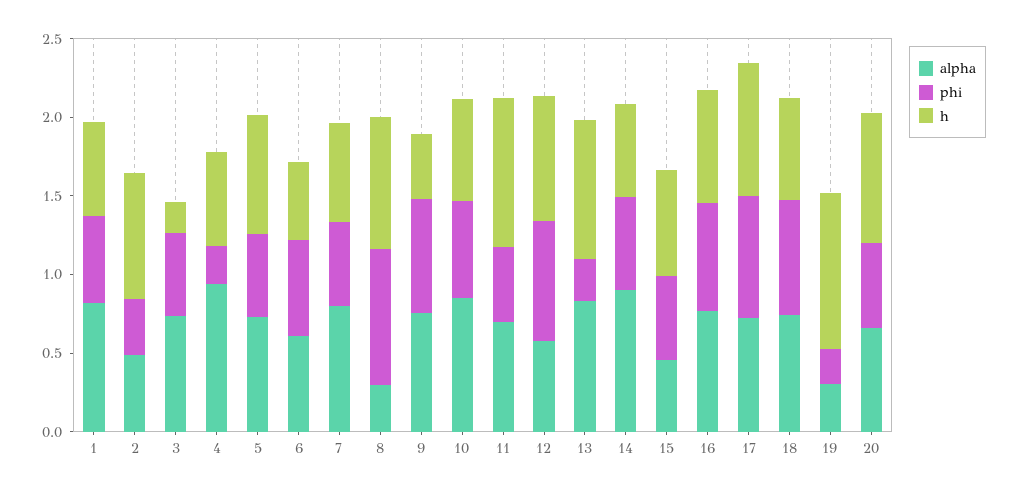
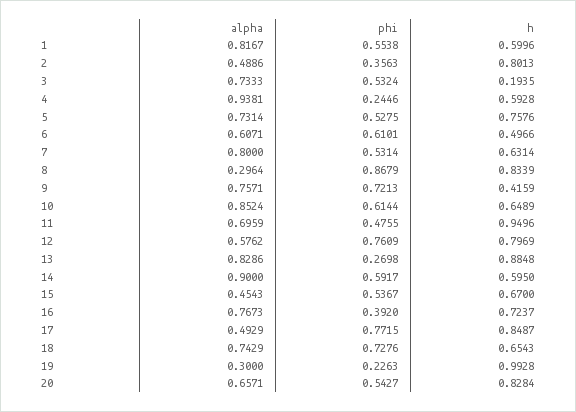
phi, 16: 0.7 -> 0.392
alpha, 17: 0.7 -> 0.4929

